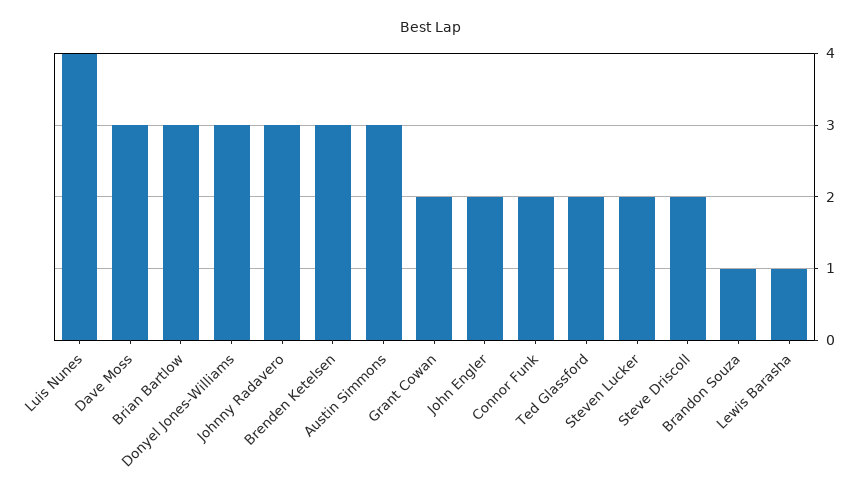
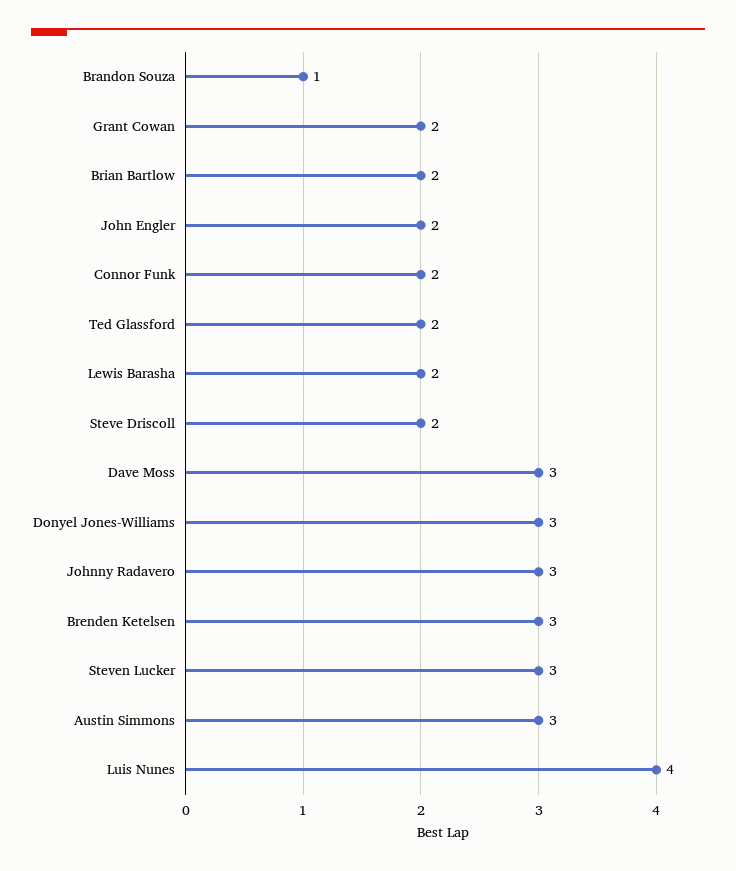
Brian Bartlow: 3 -> 2
Steven Lucker: 2 -> 3
Lewis Barasha: 1 -> 2

